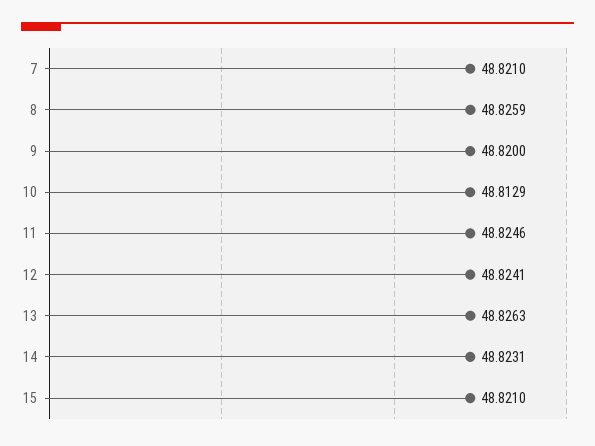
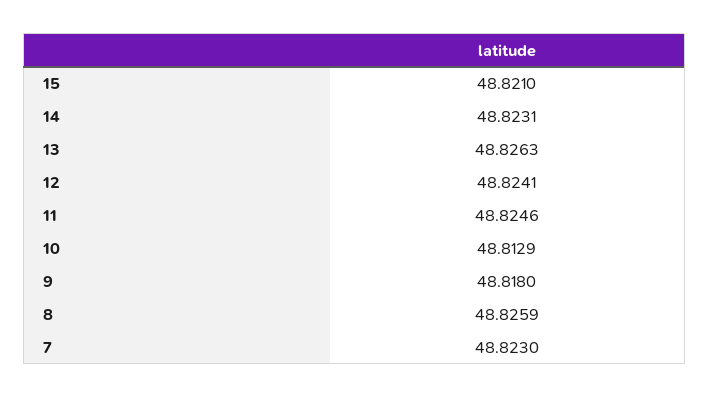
7: 48.821 -> 48.823
9: 48.82 -> 48.818

